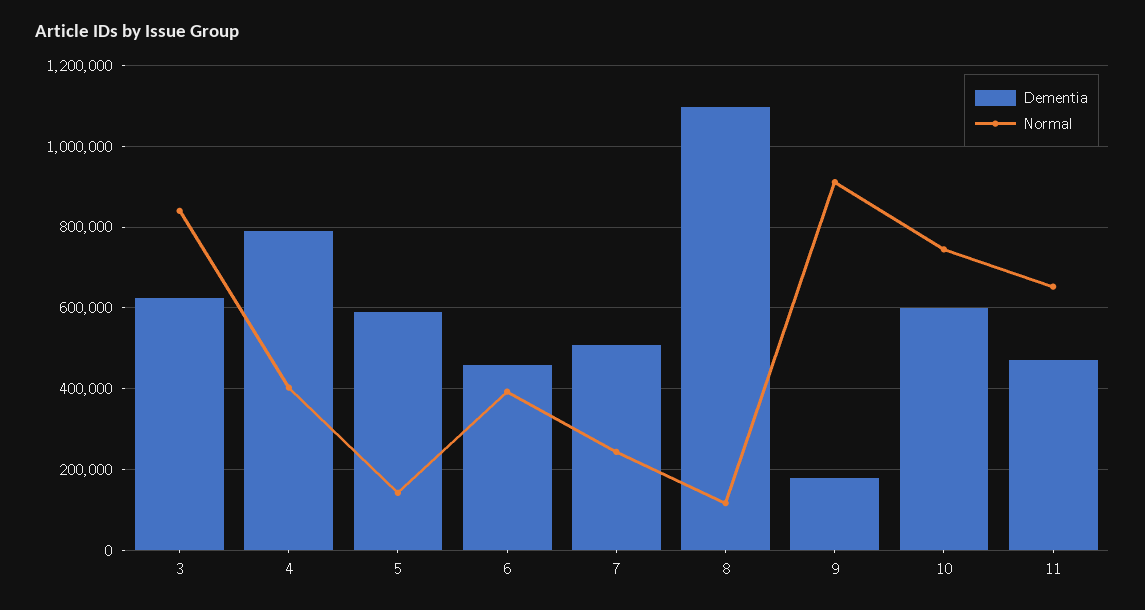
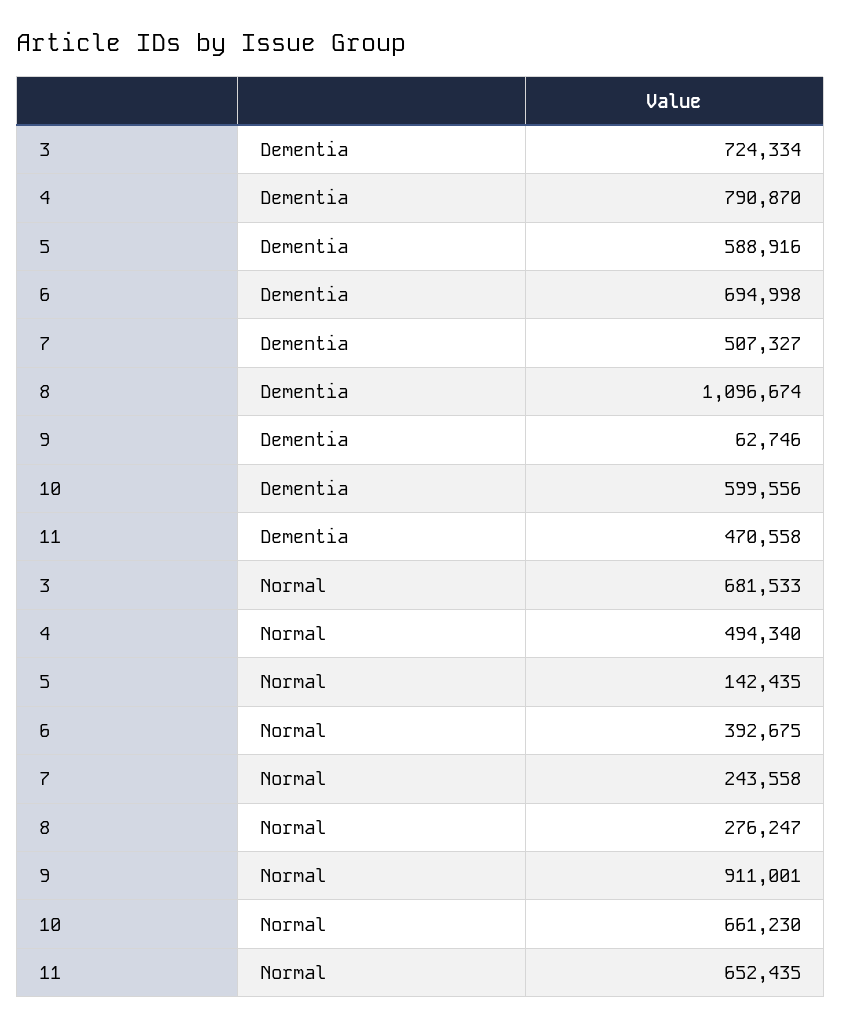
Dementia, 3: 620000 -> 724334
Normal, 3: 840000 -> 681533
Normal, 4: 400000 -> 494340
Dementia, 6: 460000 -> 694998
Normal, 8: 120000 -> 276247
Dementia, 9: 180000 -> 62746
Normal, 10: 740000 -> 661230

